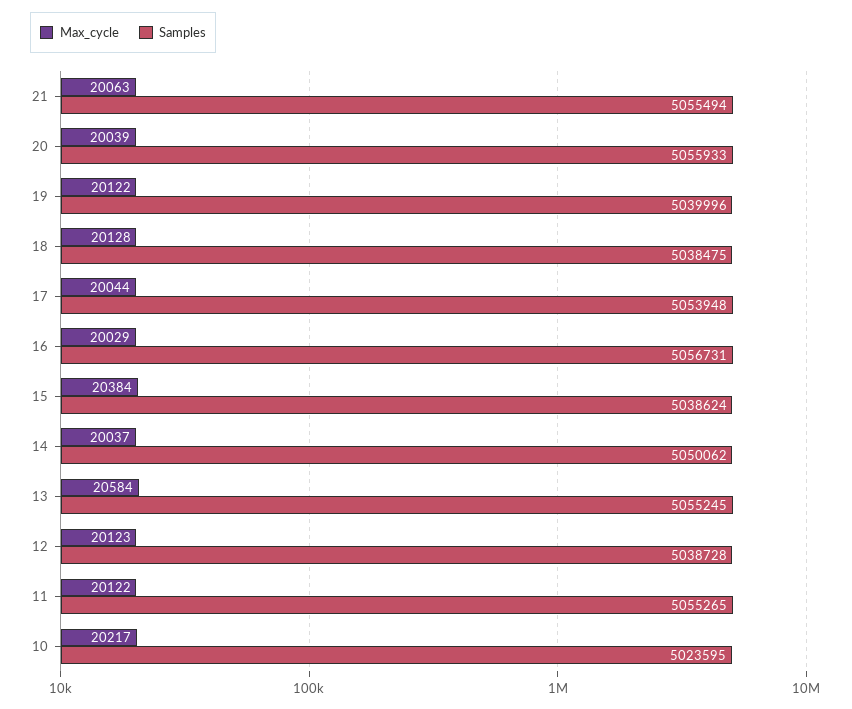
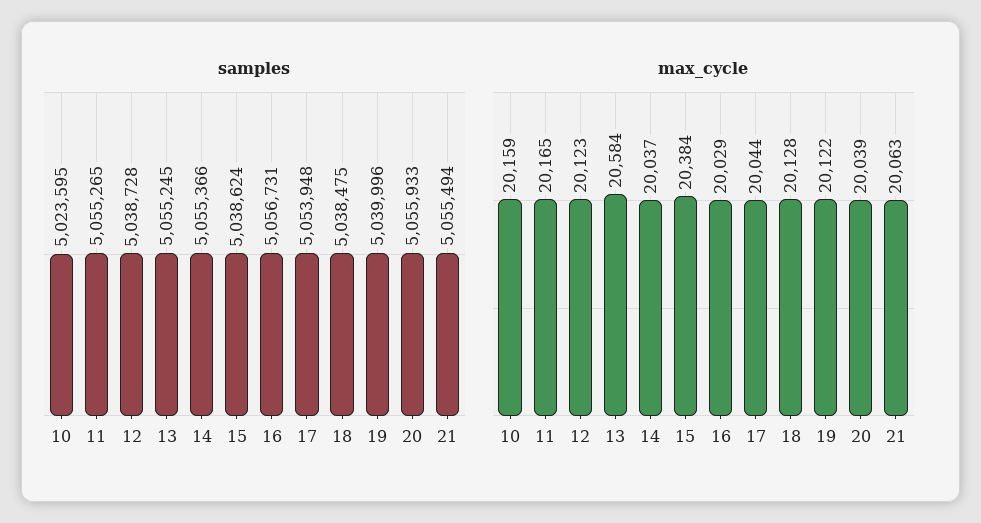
Samples, 14: 5050062 -> 5055366
Max_cycle, 11: 20122 -> 20165
Max_cycle, 10: 20217 -> 20159

